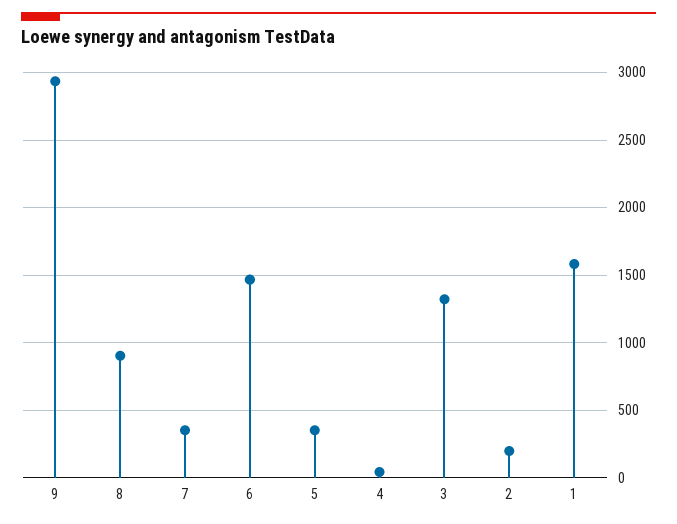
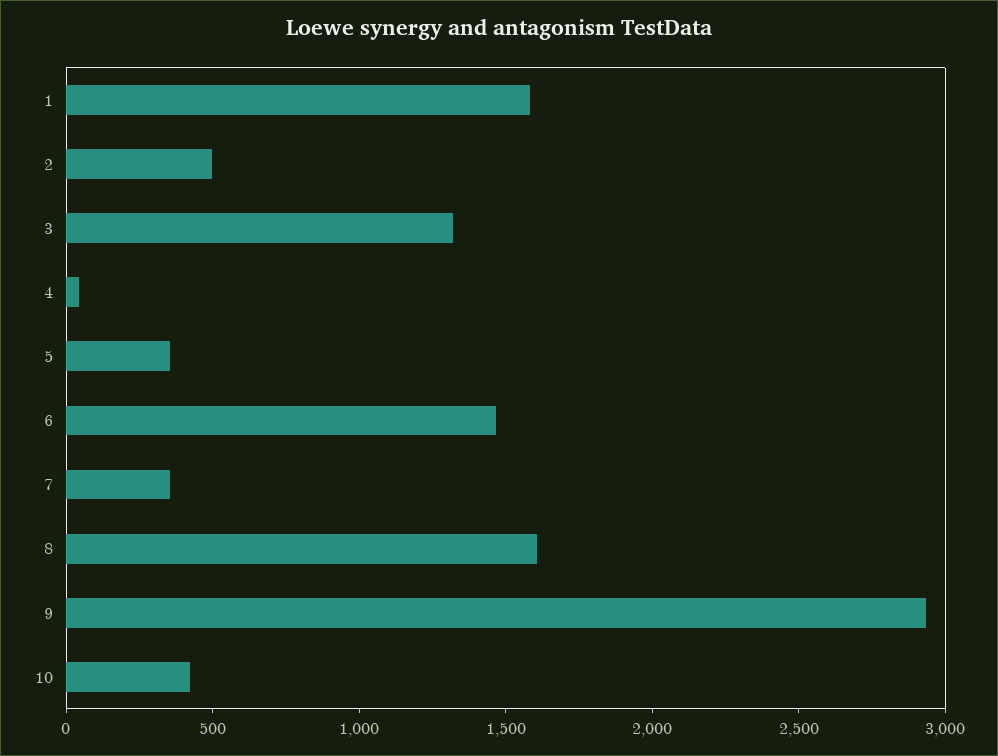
8: 900 -> 1600
2: 200 -> 500
10: none -> 400

